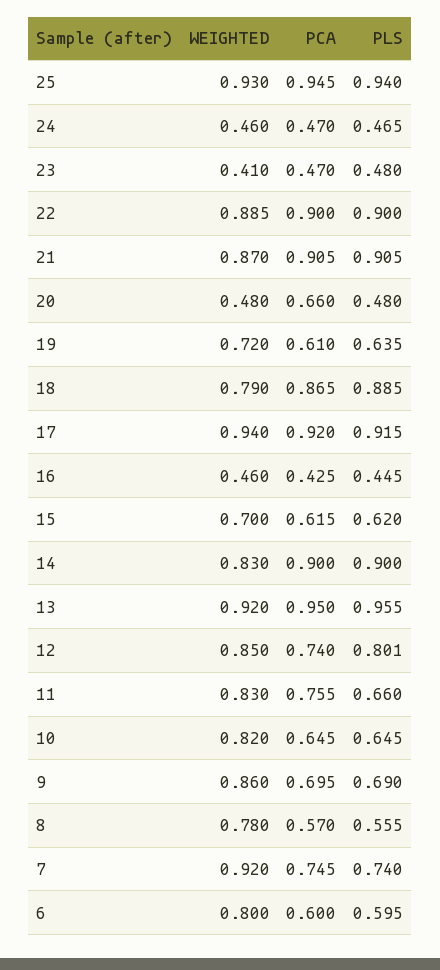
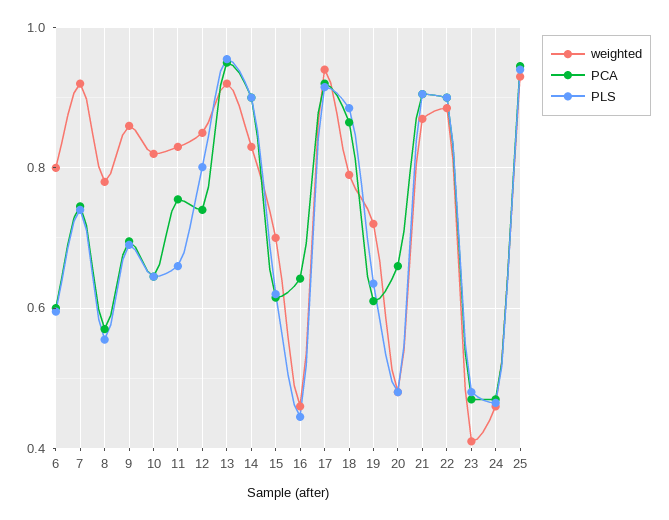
PCA, 16: 0.425 -> 0.64

